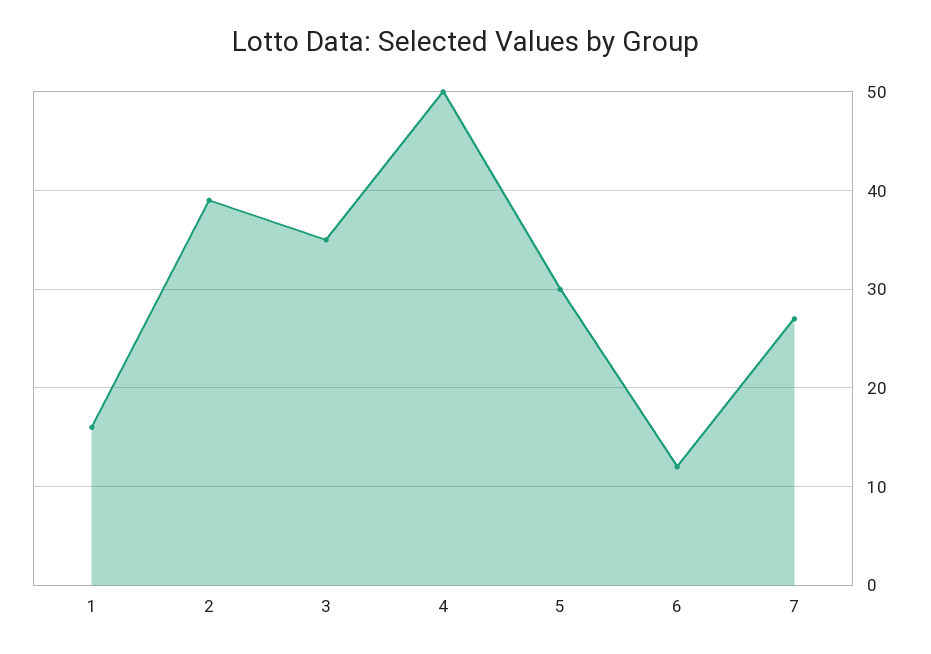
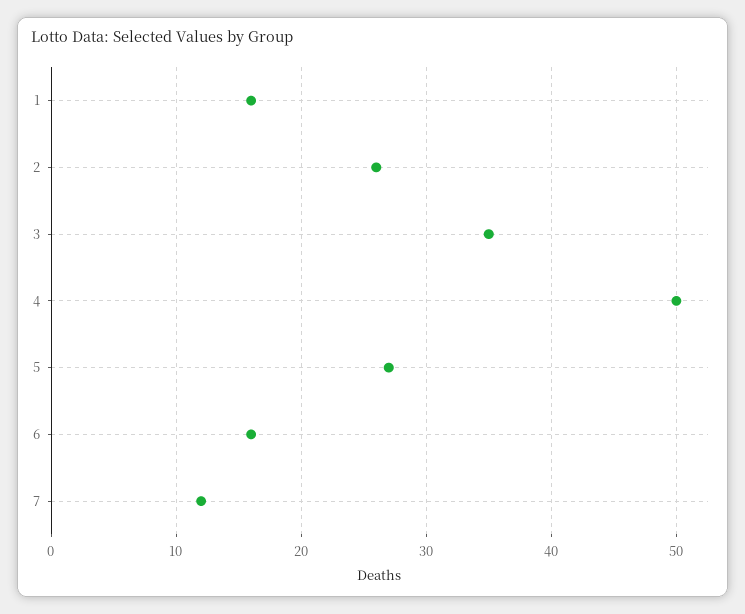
2: 39 -> 26
5: 30 -> 27
6: 12 -> 16
7: 27 -> 12

